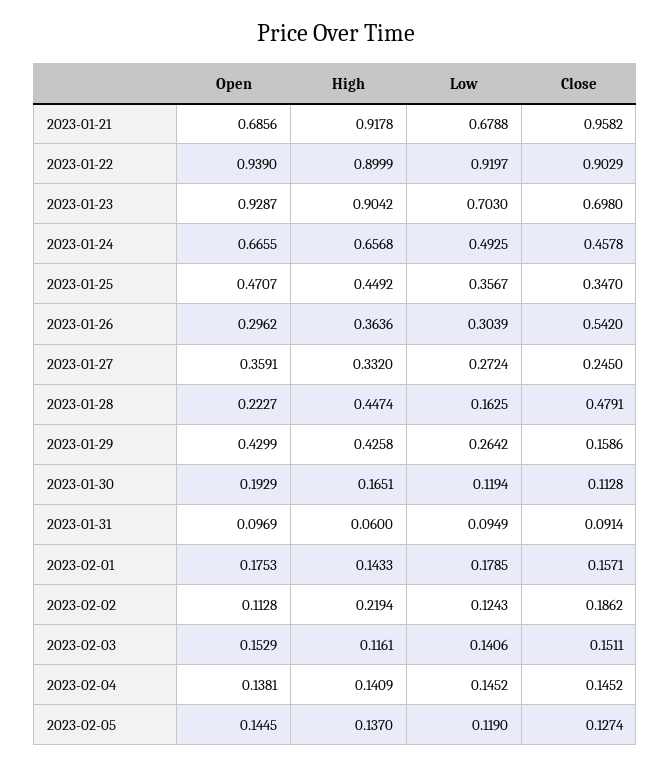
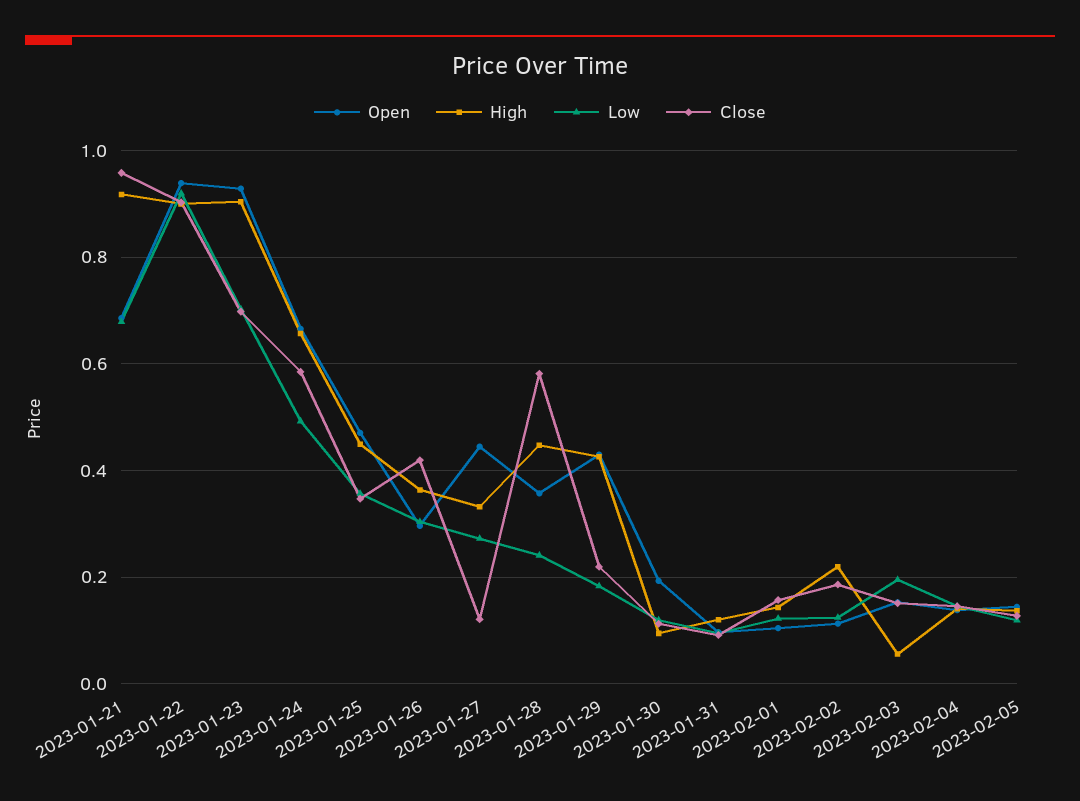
Close, 2023-01-24: 0.4578 -> 0.58
Close, 2023-01-26: 0.542 -> 0.42
Open, 2023-01-27: 0.3591 -> 0.44
Close, 2023-01-27: 0.245 -> 0.12
Open, 2023-01-28: 0.2227 -> 0.36
Low, 2023-01-28: 0.1625 -> 0.24
Close, 2023-01-28: 0.4791 -> 0.58
Low, 2023-01-29: 0.2642 -> 0.18
Close, 2023-01-29: 0.1586 -> 0.22
High, 2023-01-30: 0.1651 -> 0.1
High, 2023-01-31: 0.06 -> 0.12
Open, 2023-02-01: 0.1753 -> 0.1
Low, 2023-02-01: 0.1785 -> 0.12
High, 2023-02-03: 0.1161 -> 0.06
Low, 2023-02-03: 0.1406 -> 0.2

